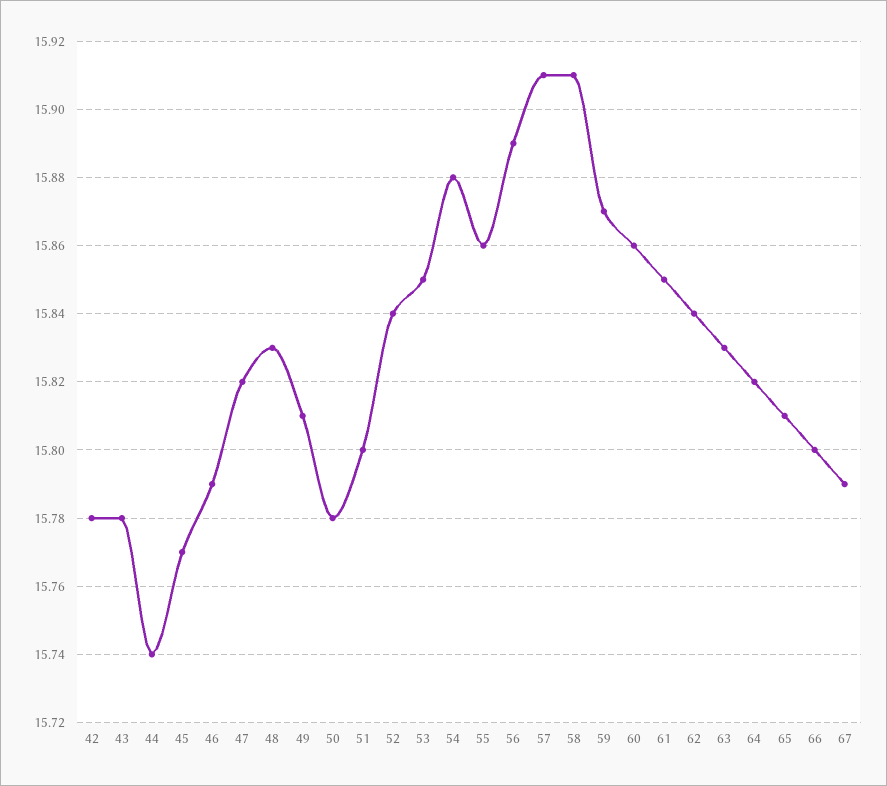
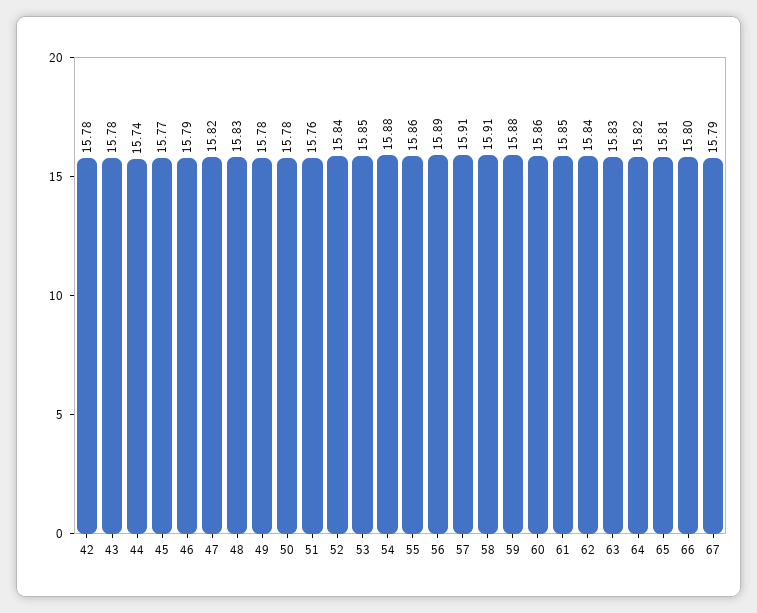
49: 15.81 -> 15.78
51: 15.8 -> 15.76
59: 15.87 -> 15.88

